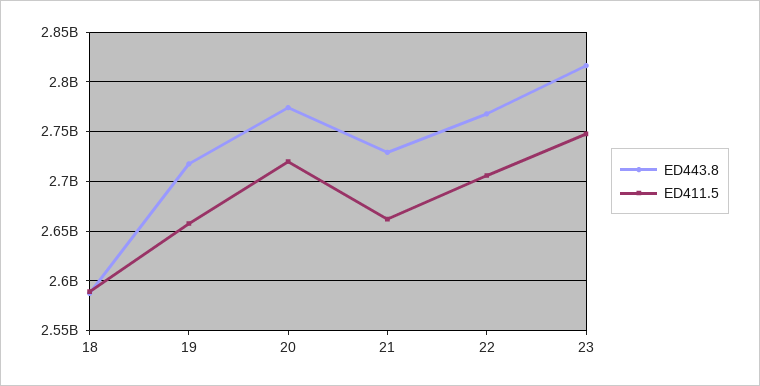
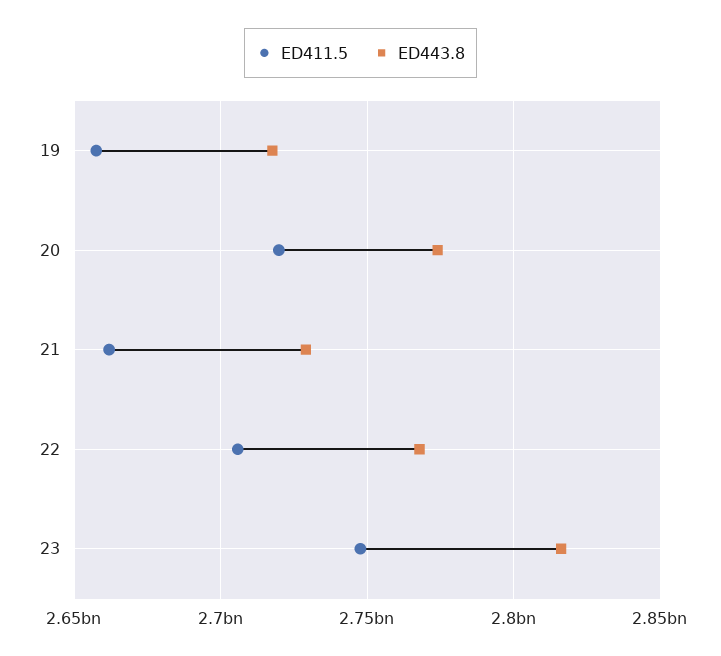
ED443.8, 18: 2590000000 -> none
ED411.5, 18: 2590000000 -> none

